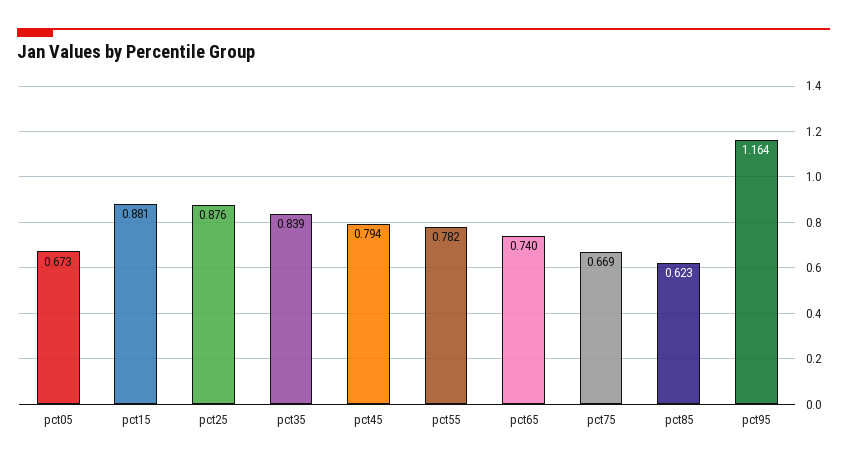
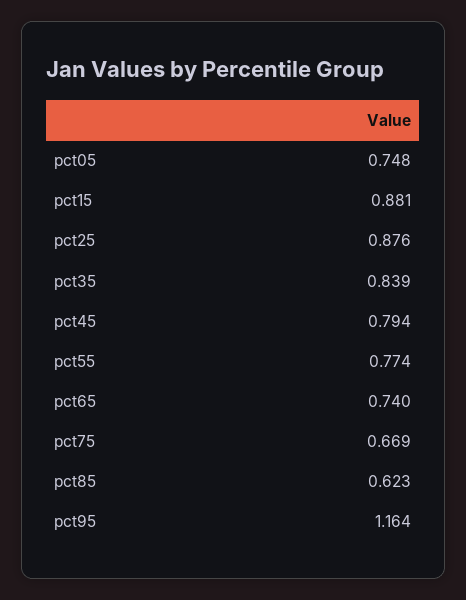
pct05: 0.673 -> 0.748
pct55: 0.782 -> 0.774

